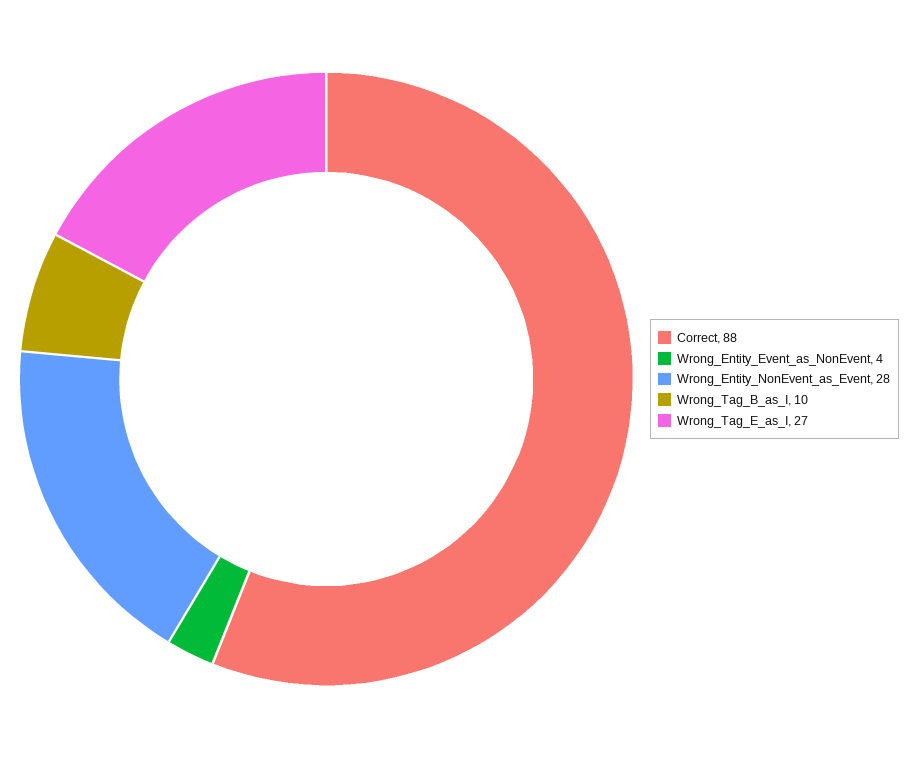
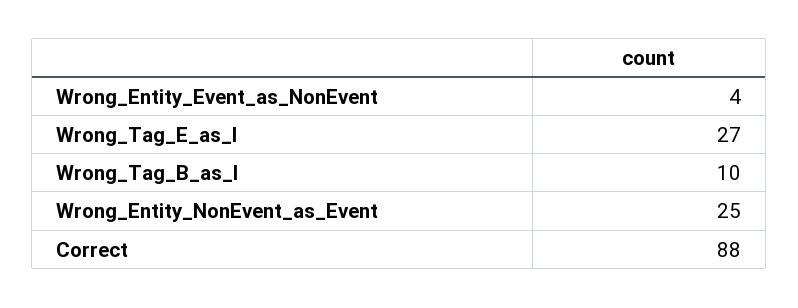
Wrong_Entity_NonEvent_as_Event: 28 -> 25

